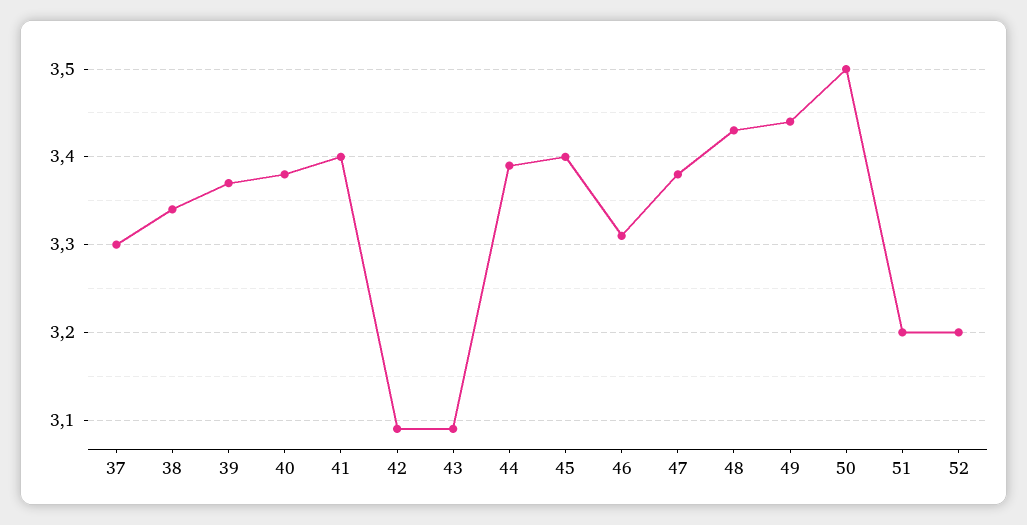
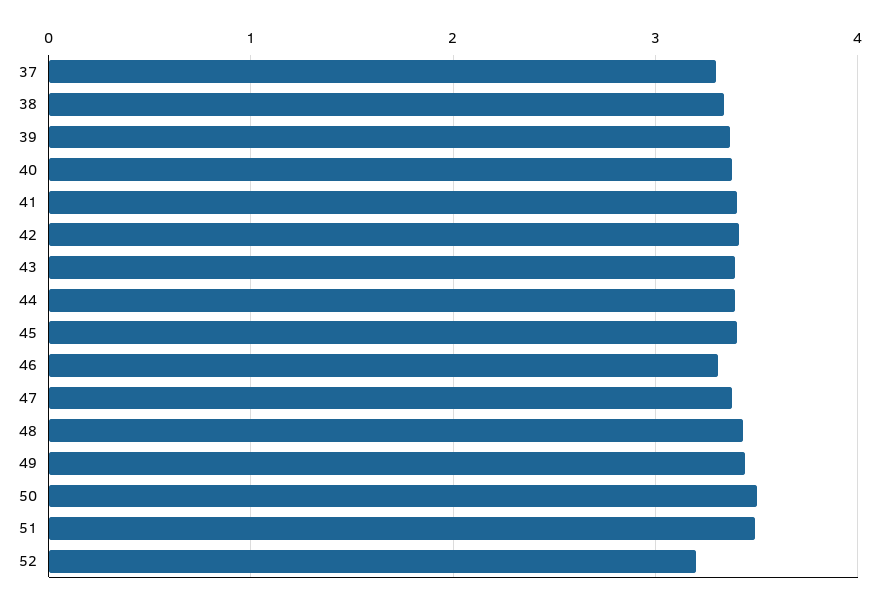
42: 3.09 -> 3.4
43: 3.09 -> 3.4
51: 3.2 -> 3.5

